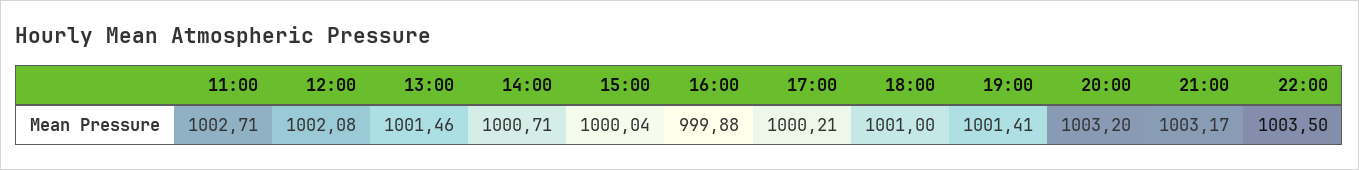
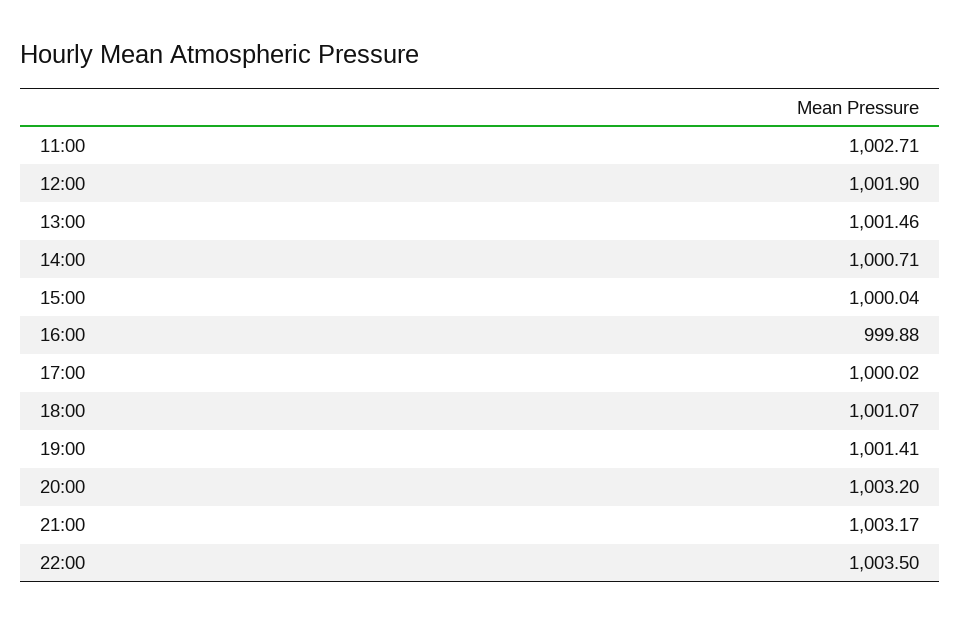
12:00: 1002.08 -> 1001.9
17:00: 1000.21 -> 1000.02
18:00: 1001 -> 1001.07

